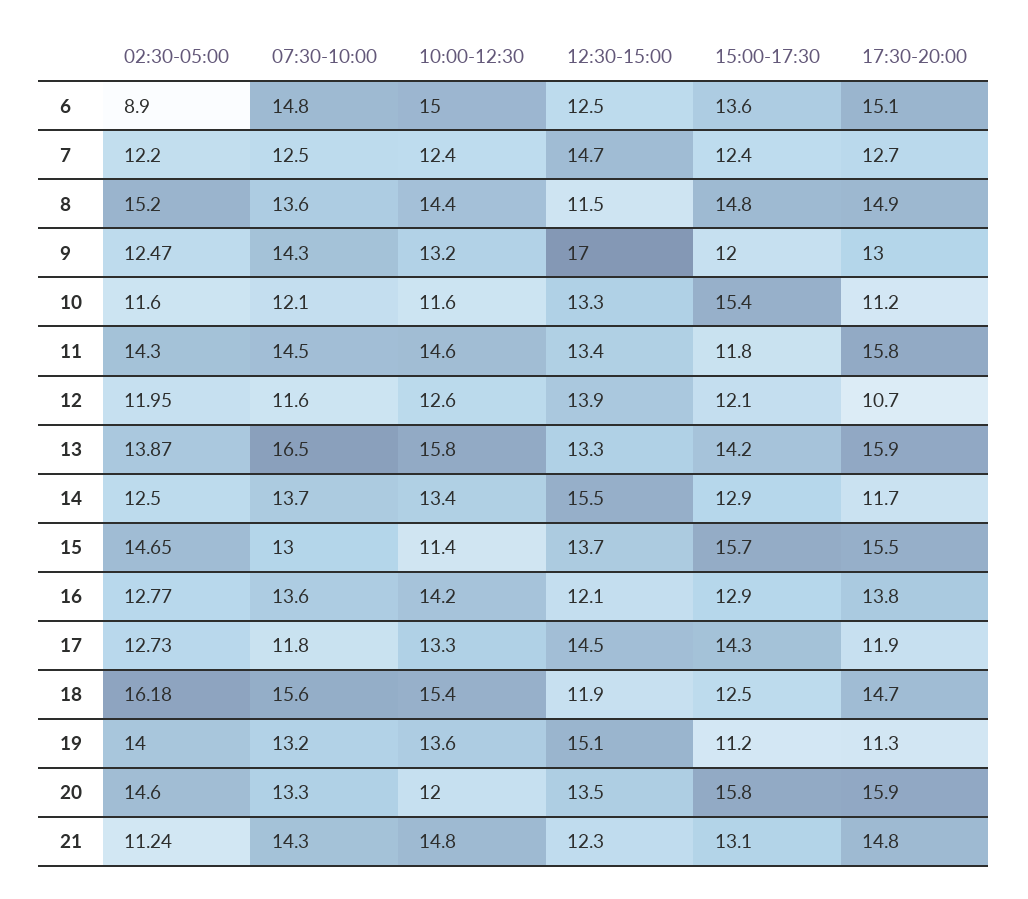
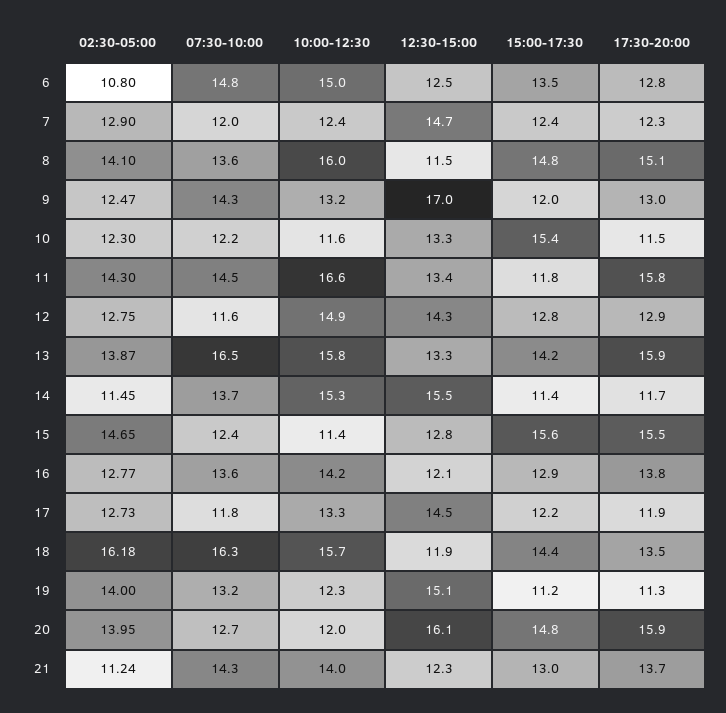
02:30-05:00, 6: 8.9 -> 10.8
15:00-17:30, 6: 13.6 -> 13.5
17:30-20:00, 6: 15.1 -> 12.8
02:30-05:00, 7: 12.2 -> 12.9
07:30-10:00, 7: 12.5 -> 12
17:30-20:00, 7: 12.7 -> 12.3
02:30-05:00, 8: 15.2 -> 14.1
10:00-12:30, 8: 14.4 -> 16
17:30-20:00, 8: 14.9 -> 15.1
02:30-05:00, 10: 11.6 -> 12.3
07:30-10:00, 10: 12.1 -> 12.2
17:30-20:00, 10: 11.2 -> 11.5
10:00-12:30, 11: 14.6 -> 16.6
02:30-05:00, 12: 11.95 -> 12.75
10:00-12:30, 12: 12.6 -> 14.9
12:30-15:00, 12: 13.9 -> 14.3
15:00-17:30, 12: 12.1 -> 12.8
17:30-20:00, 12: 10.7 -> 12.9
02:30-05:00, 14: 12.5 -> 11.45
10:00-12:30, 14: 13.4 -> 15.3
15:00-17:30, 14: 12.9 -> 11.4
07:30-10:00, 15: 13 -> 12.4
12:30-15:00, 15: 13.7 -> 12.8
15:00-17:30, 15: 15.7 -> 15.6
15:00-17:30, 17: 14.3 -> 12.2
07:30-10:00, 18: 15.6 -> 16.3
10:00-12:30, 18: 15.4 -> 15.7
15:00-17:30, 18: 12.5 -> 14.4
17:30-20:00, 18: 14.7 -> 13.5
10:00-12:30, 19: 13.6 -> 12.3
02:30-05:00, 20: 14.6 -> 13.95
07:30-10:00, 20: 13.3 -> 12.7
12:30-15:00, 20: 13.5 -> 16.1
15:00-17:30, 20: 15.8 -> 14.8
10:00-12:30, 21: 14.8 -> 14
15:00-17:30, 21: 13.1 -> 13
17:30-20:00, 21: 14.8 -> 13.7

